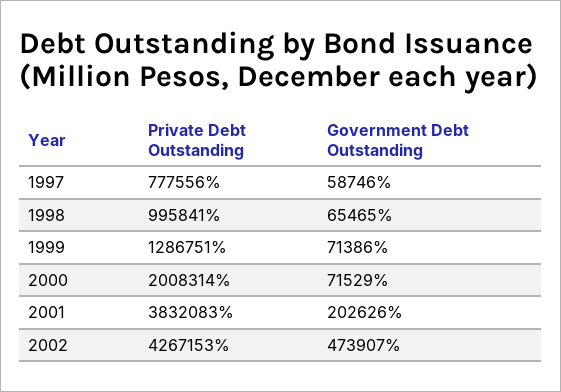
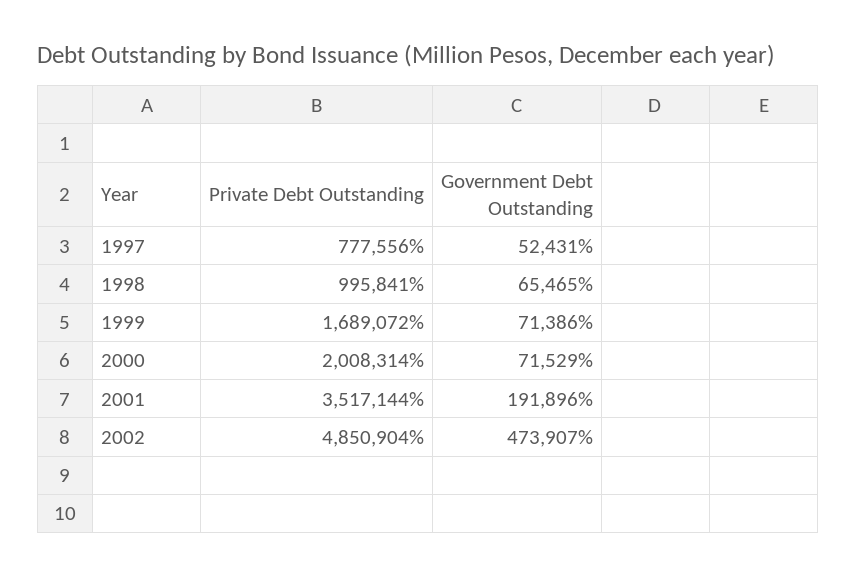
Government Debt Outstanding, 1997: 58746 -> 52431
Private Debt Outstanding, 1999: 1286751 -> 1689072
Private Debt Outstanding, 2001: 3832083 -> 3517144
Government Debt Outstanding, 2001: 202626 -> 191896
Private Debt Outstanding, 2002: 4267153 -> 4850904

